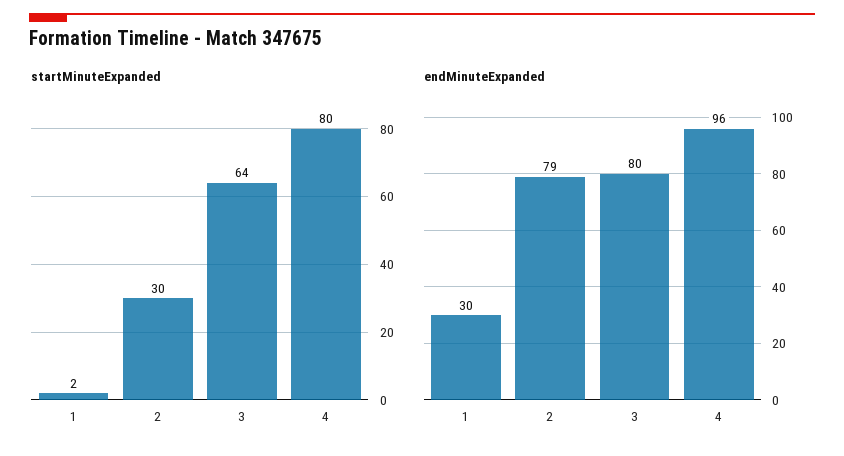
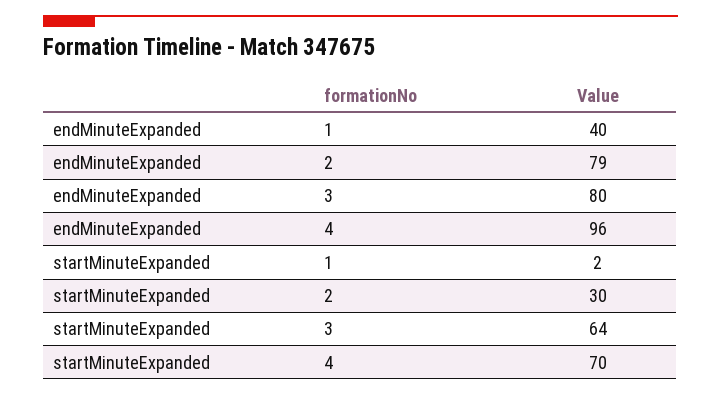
startMinuteExpanded, 4: 80 -> 70
endMinuteExpanded, 1: 30 -> 40

